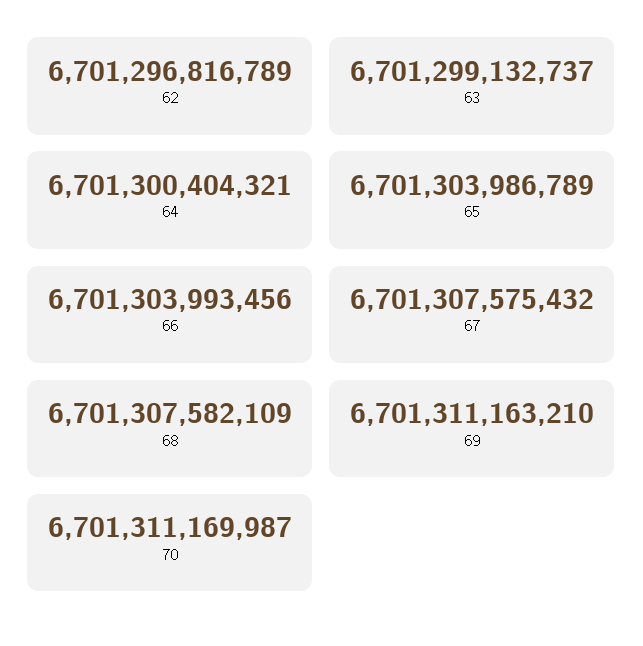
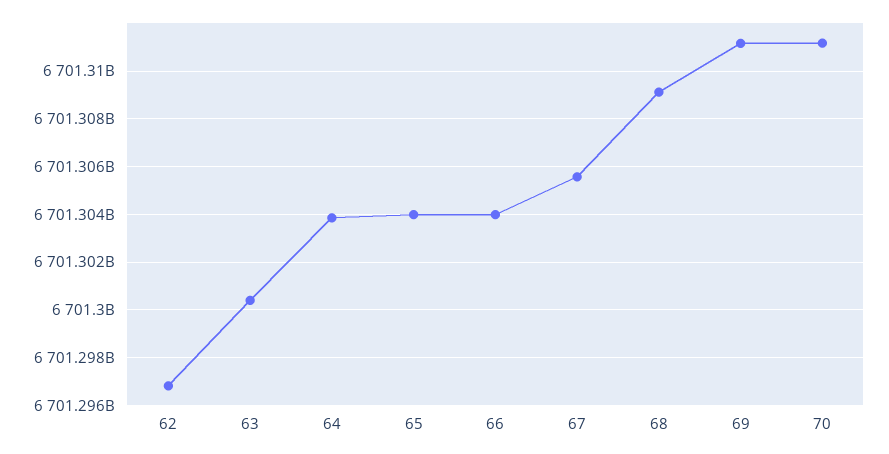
63: 6701299132737 -> 6701300500000
64: 6701300404321 -> 6701304000000
67: 6701307575432 -> 6701305500000
68: 6701307582109 -> 6701309000000

